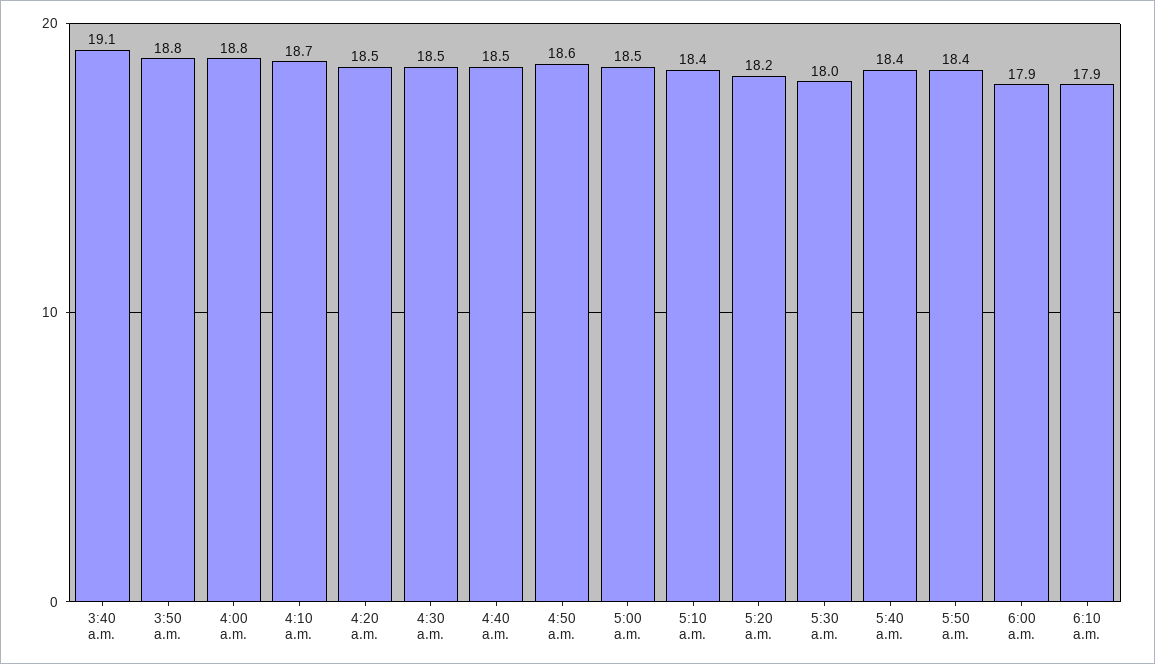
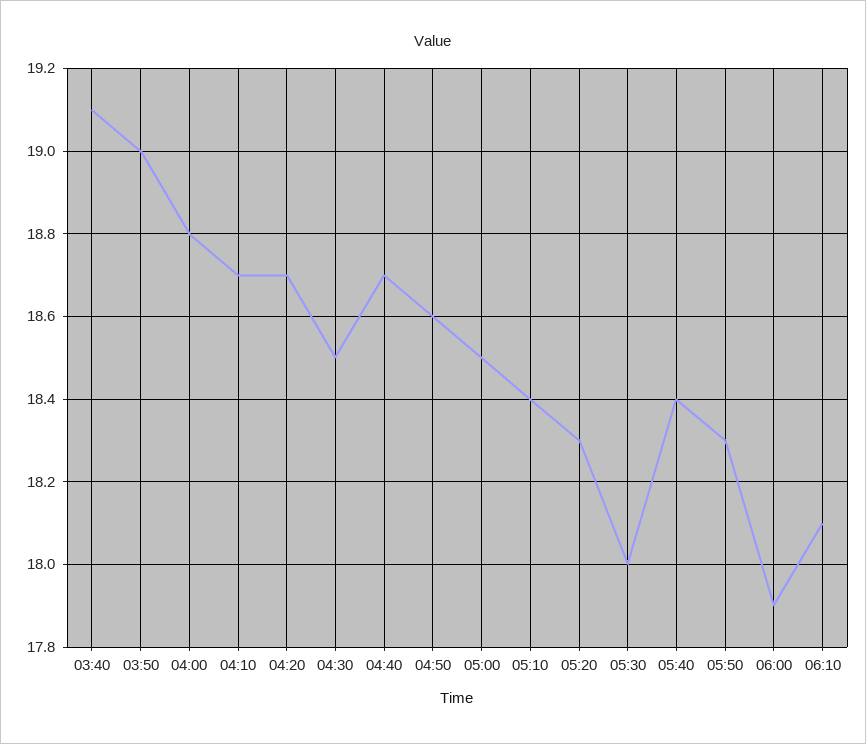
3:50 a.m.: 18.8 -> 19
4:20 a.m.: 18.5 -> 18.7
4:40 a.m.: 18.5 -> 18.7
5:20 a.m.: 18.2 -> 18.3
5:50 a.m.: 18.4 -> 18.3
6:10 a.m.: 17.9 -> 18.1

